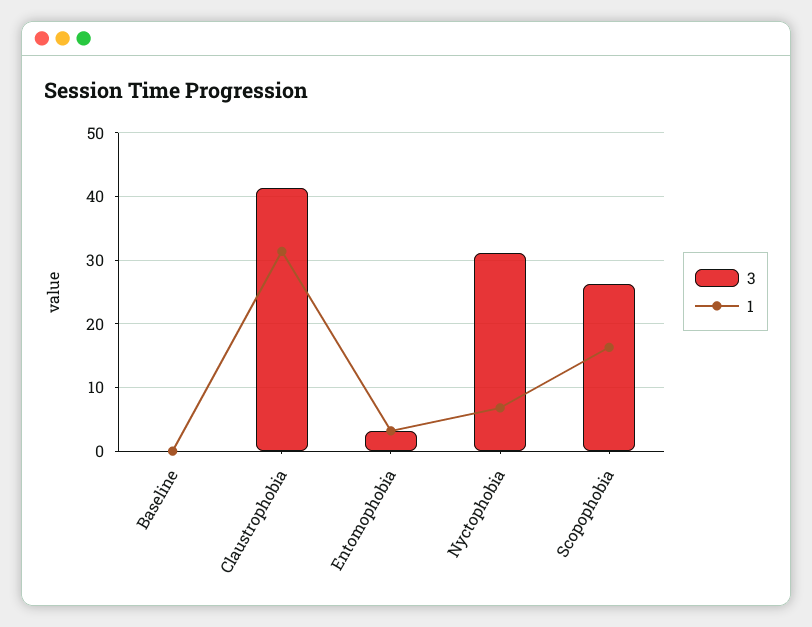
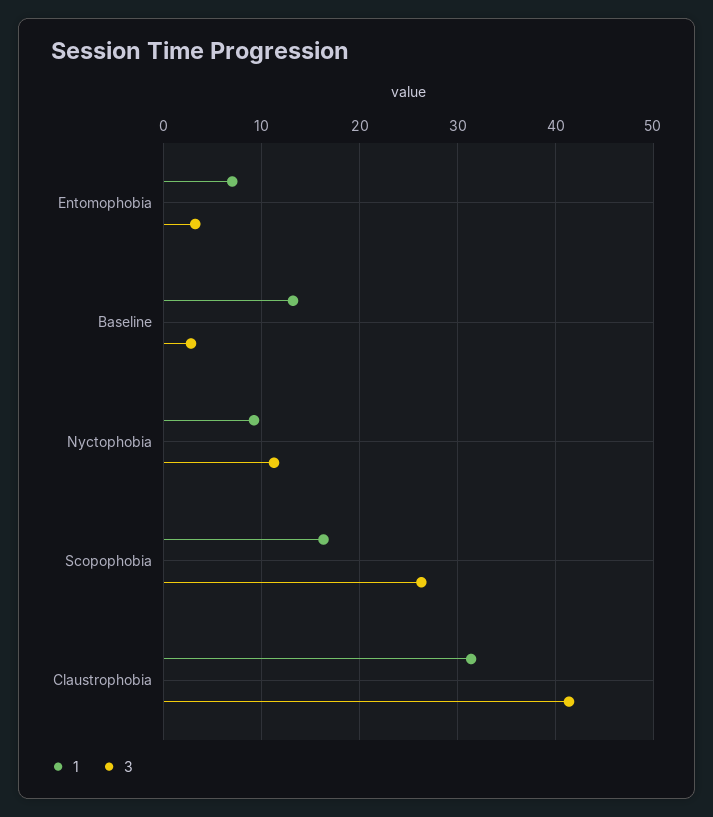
3, Baseline: 0 -> 3
1, Baseline: 0 -> 13
1, Entomophobia: 3 -> 7
3, Nyctophobia: 31 -> 11
1, Nyctophobia: 7 -> 9

